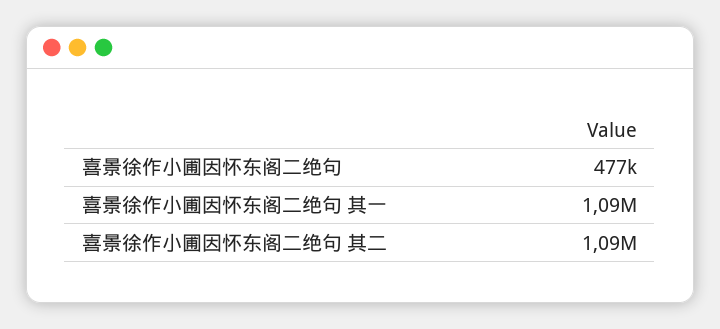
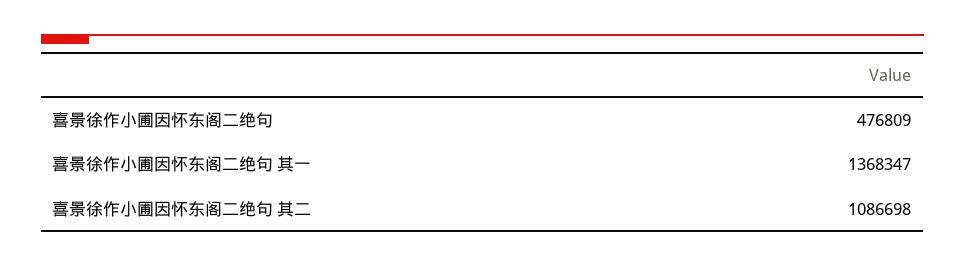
喜景徐作小圃因怀东阁二绝句 其一: 1090000 -> 1368347

